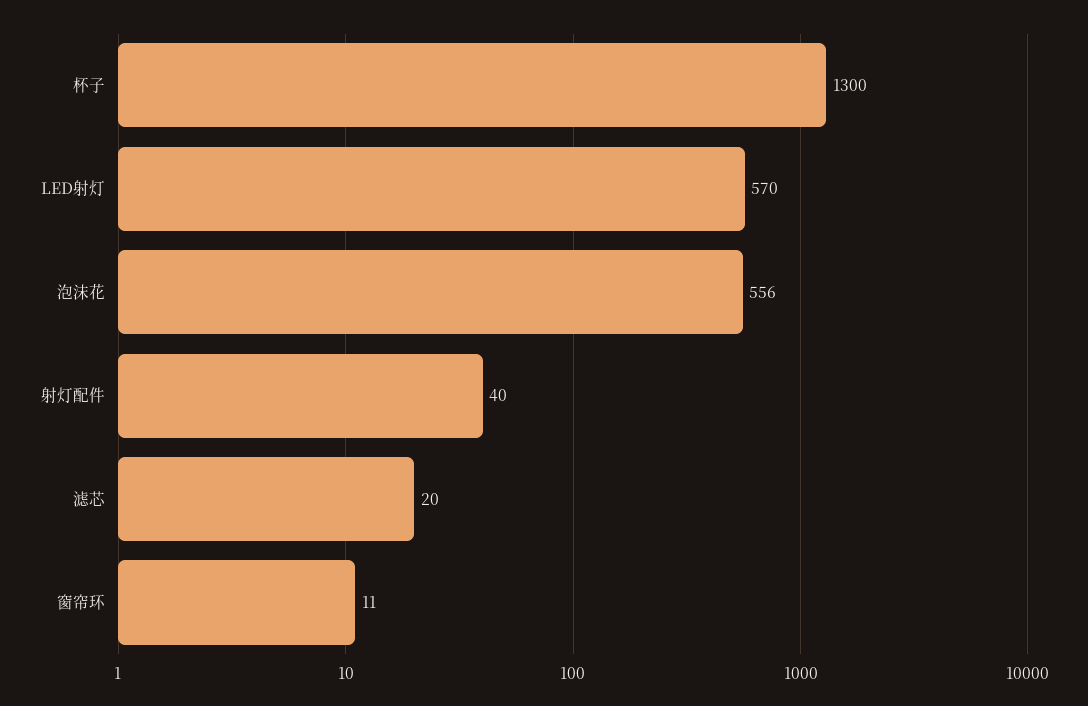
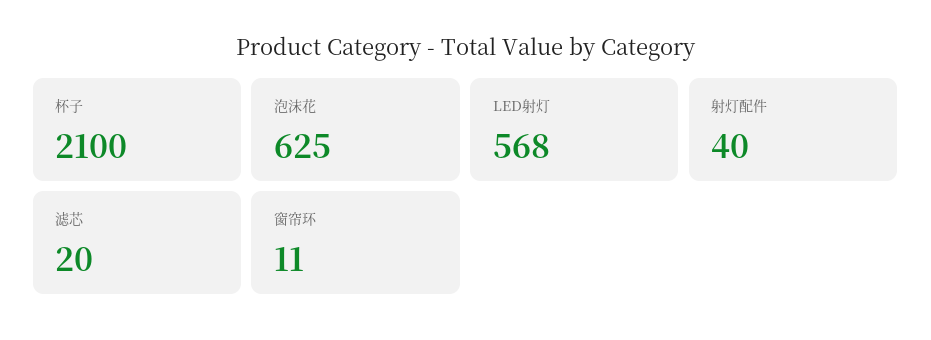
杯子: 1300 -> 2100
LED射灯: 570 -> 568
泡沫花: 556 -> 625

